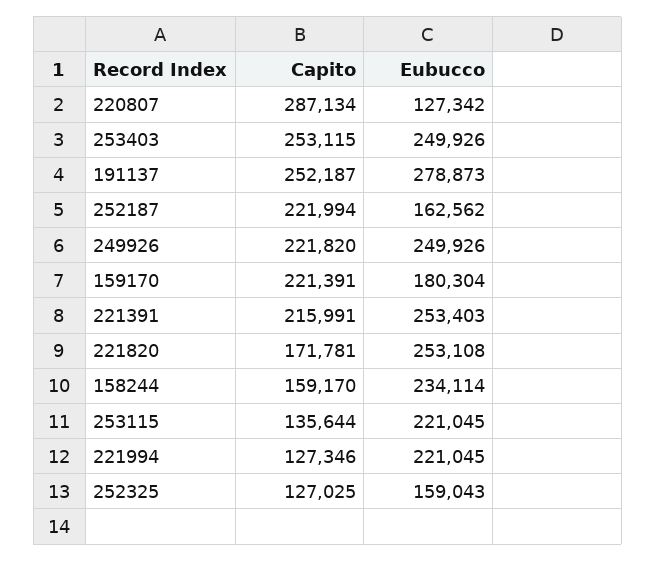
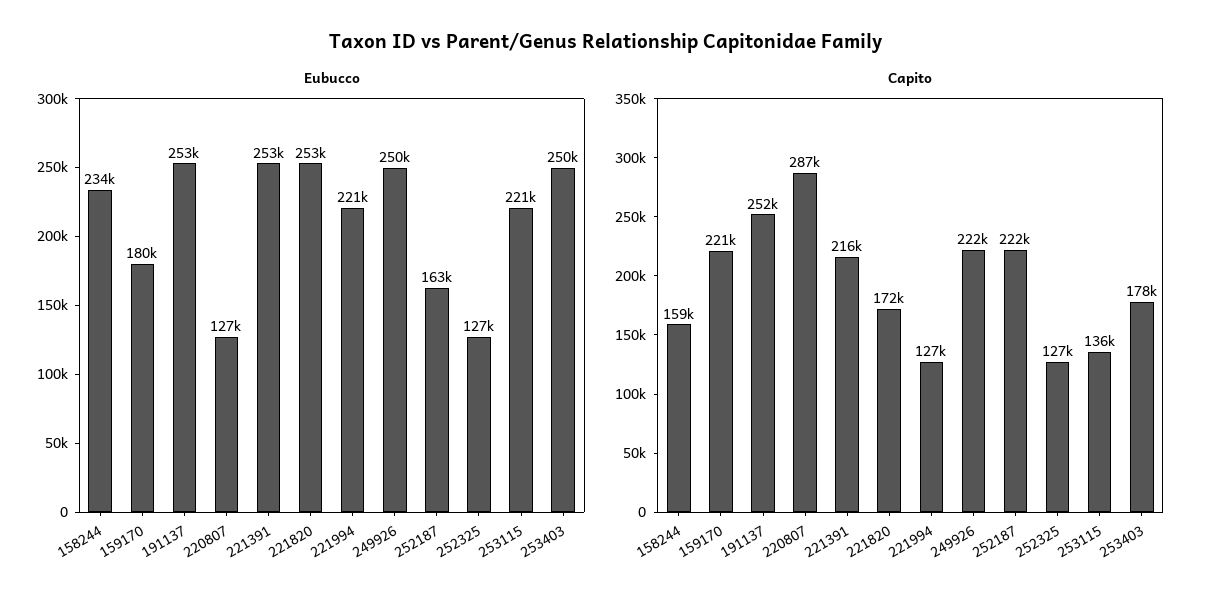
Capito, 253403: 253115 -> 178000
Eubucco, 191137: 278873 -> 253000
Eubucco, 252325: 159043 -> 127000

